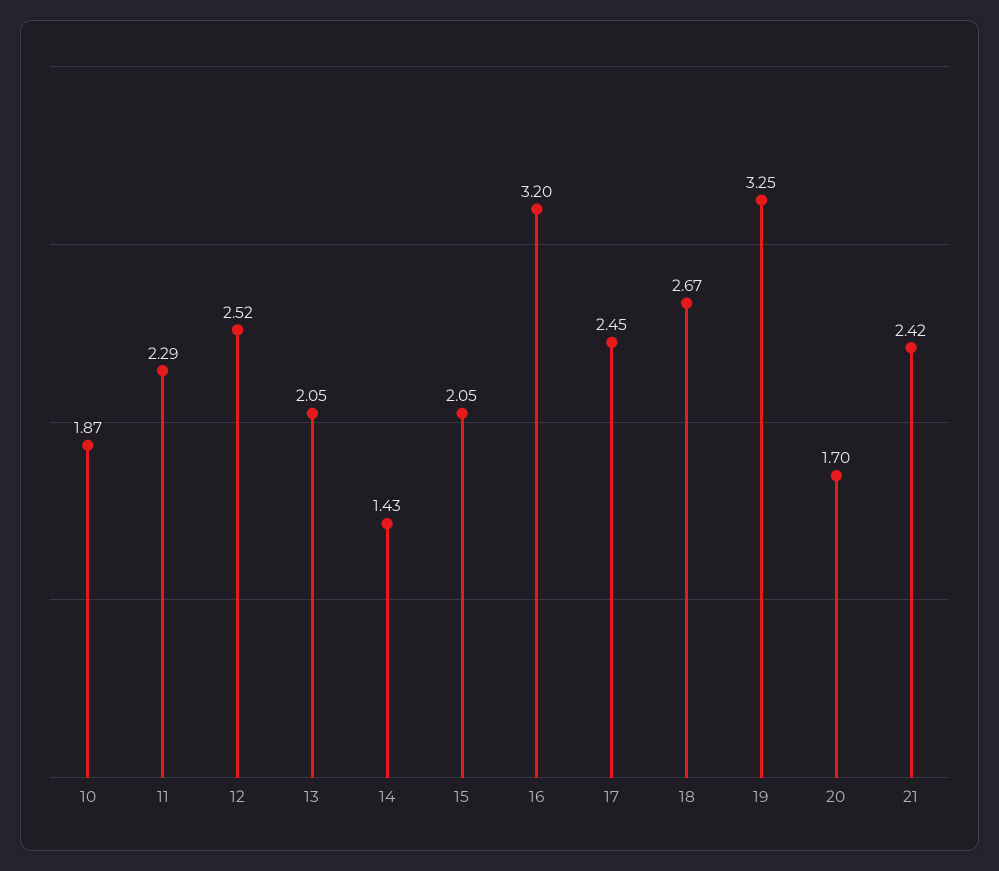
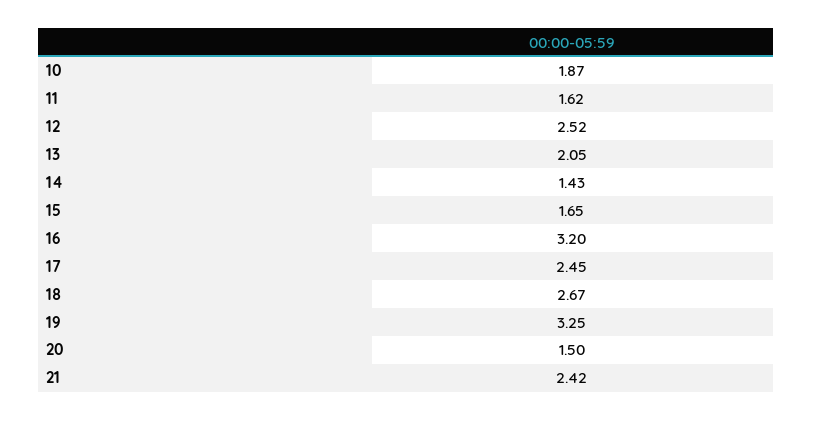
11: 2.29 -> 1.62
15: 2.05 -> 1.65
20: 1.7 -> 1.5

